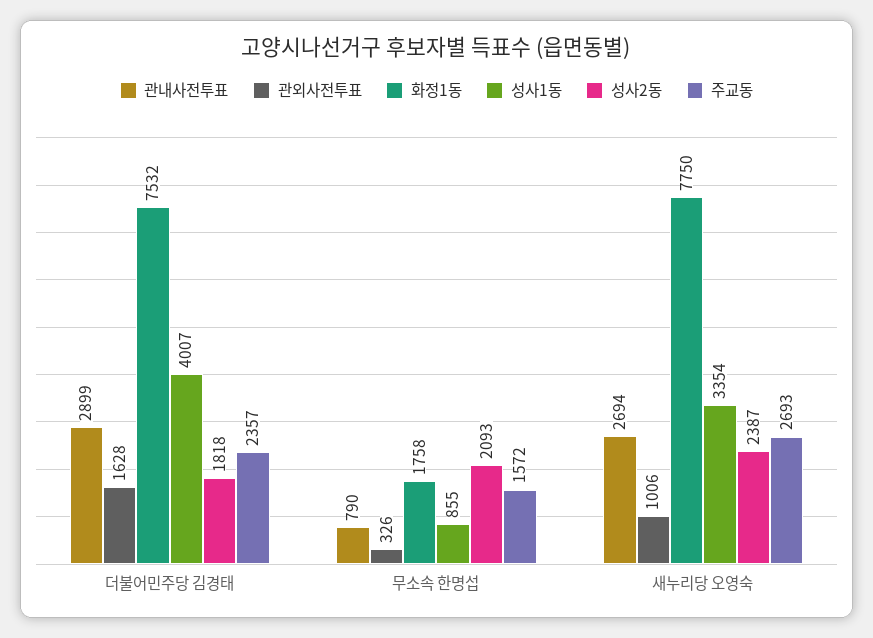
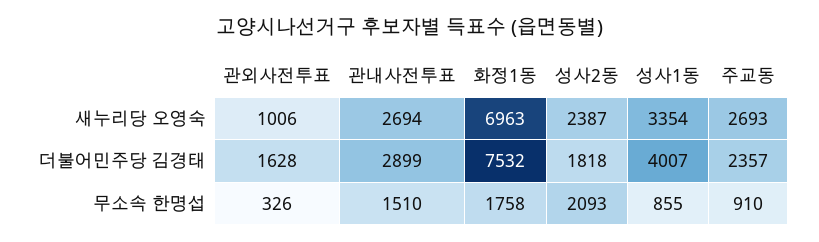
관내사전투표, 무소속 한명섭: 790 -> 1510
주교동, 무소속 한명섭: 1572 -> 910
화정1동, 새누리당 오영숙: 7750 -> 6963

